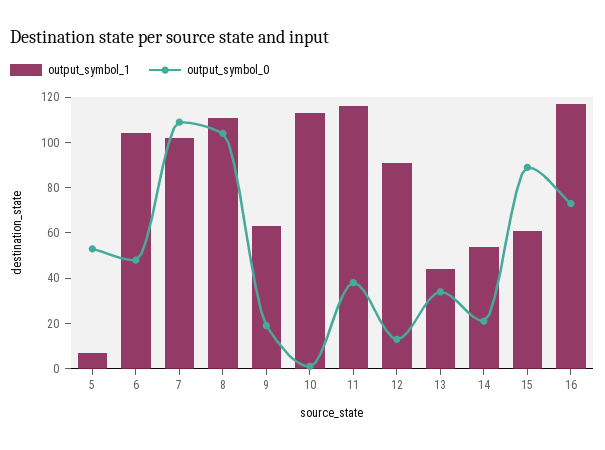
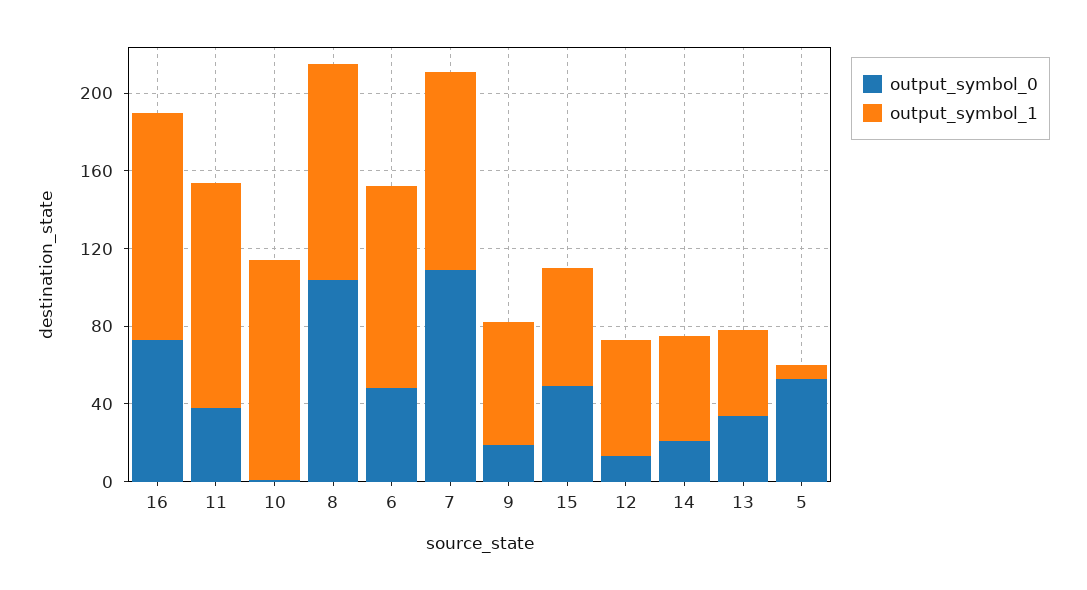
output_symbol_1, 12: 90 -> 60
output_symbol_0, 15: 90 -> 50

